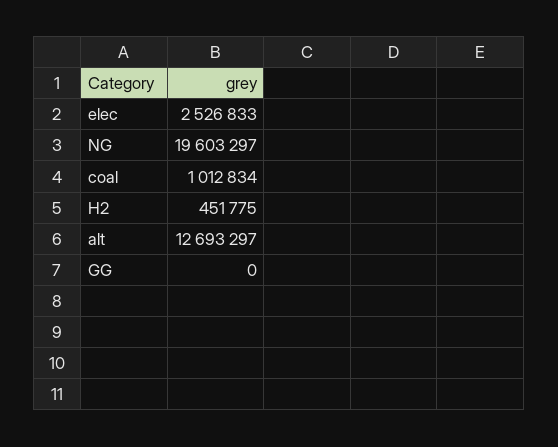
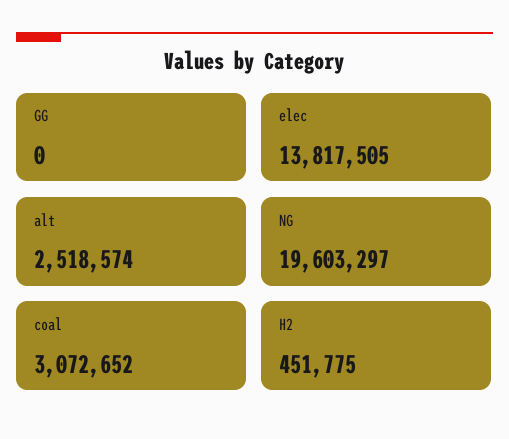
elec: 2526833 -> 13817505
coal: 1012834 -> 3072652
alt: 12693297 -> 2518574

